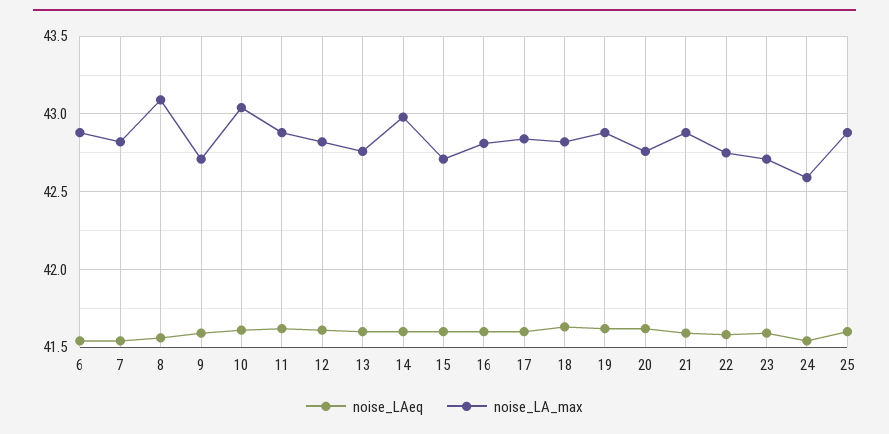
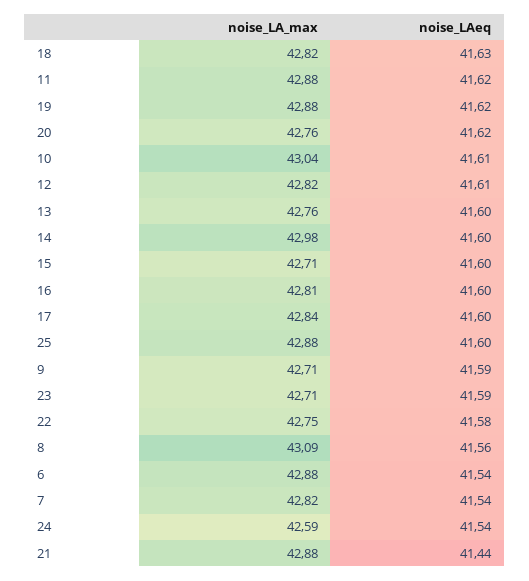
noise_LAeq, 21: 41.6 -> 41.44

